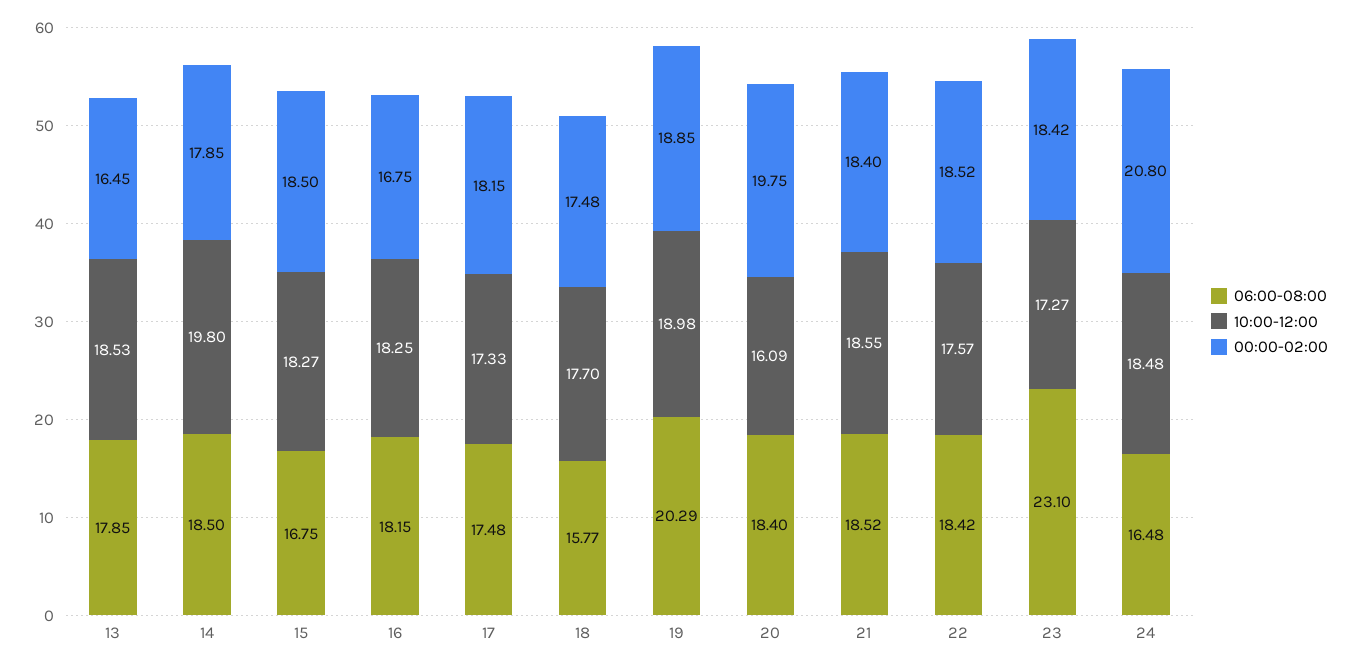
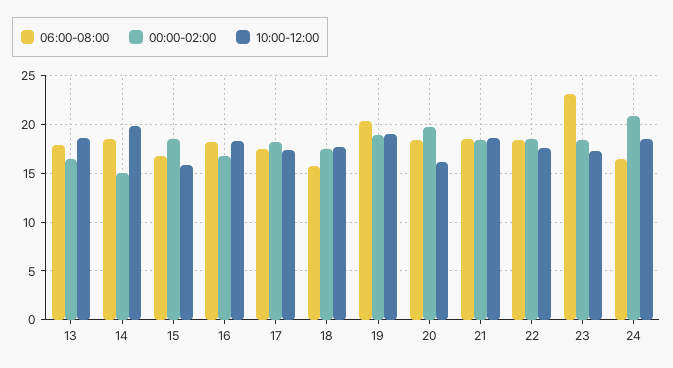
00:00-02:00, 14: 17.85 -> 15
10:00-12:00, 15: 18.27 -> 16

